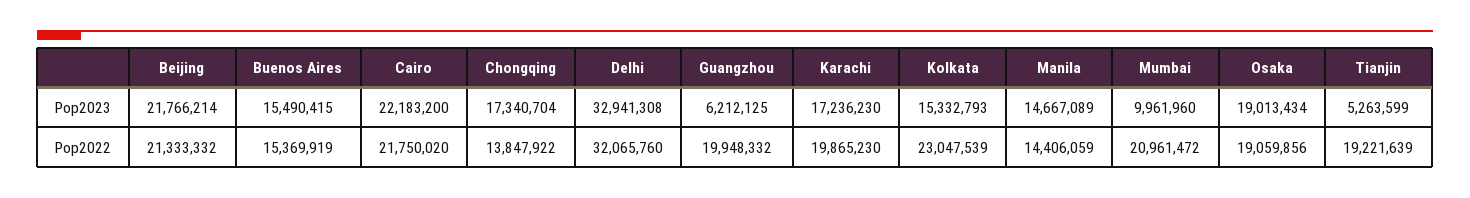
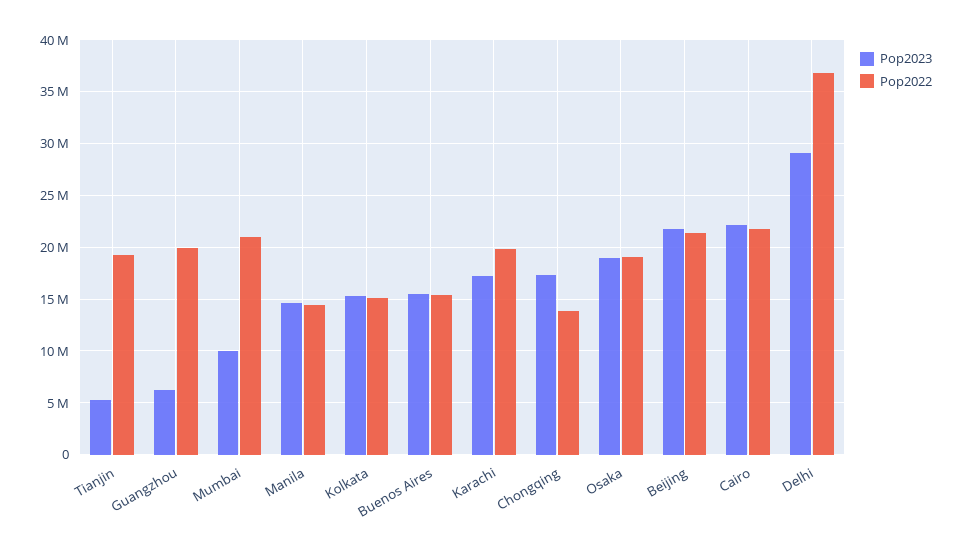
Pop2023, Delhi: 32941308 -> 29000000
Pop2022, Delhi: 32065760 -> 37000000
Pop2022, Kolkata: 23047539 -> 15000000

